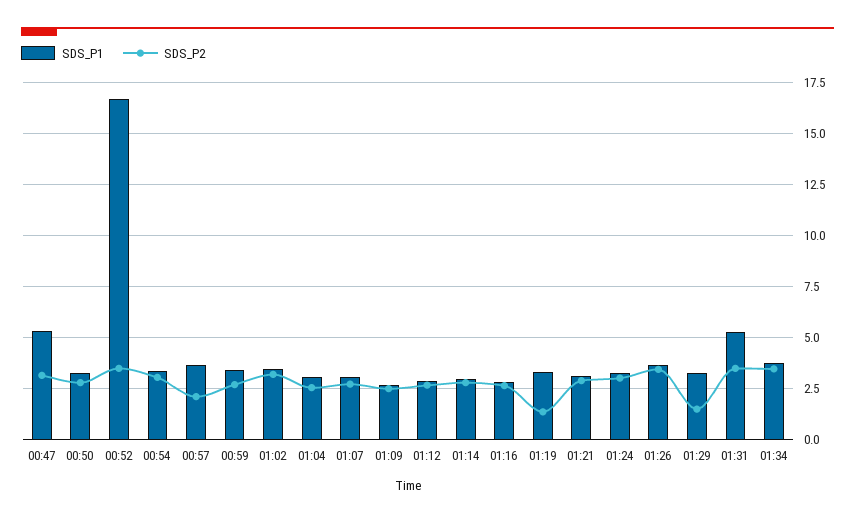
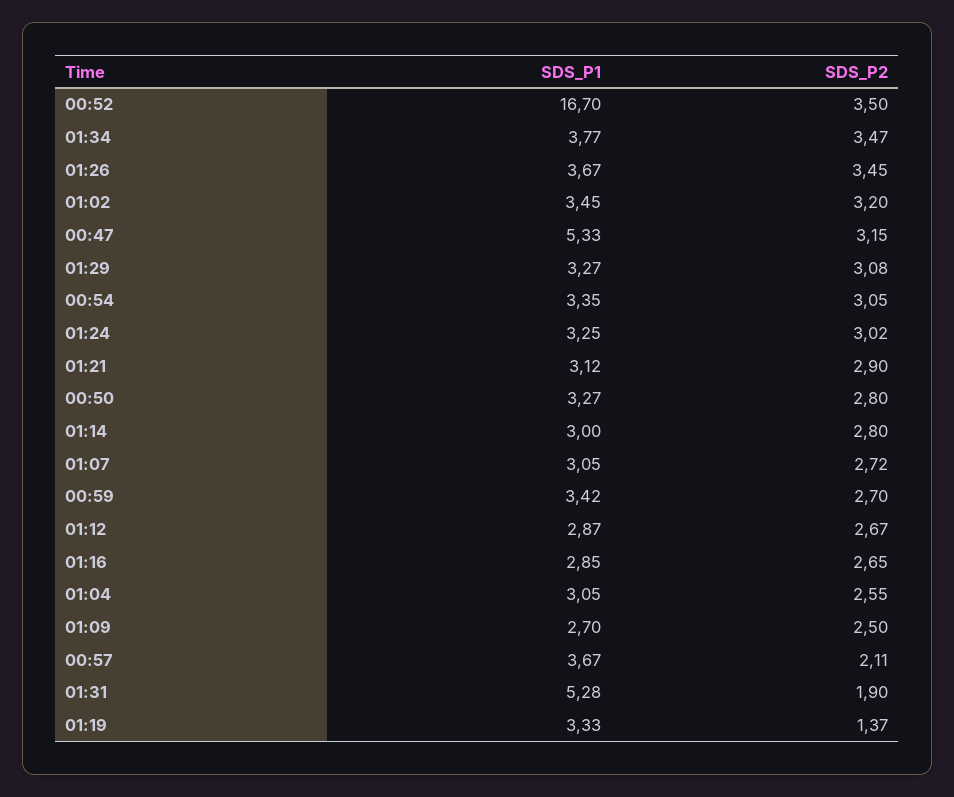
SDS_P2, 01:29: 1.5 -> 3.08
SDS_P2, 01:31: 3.5 -> 1.9

